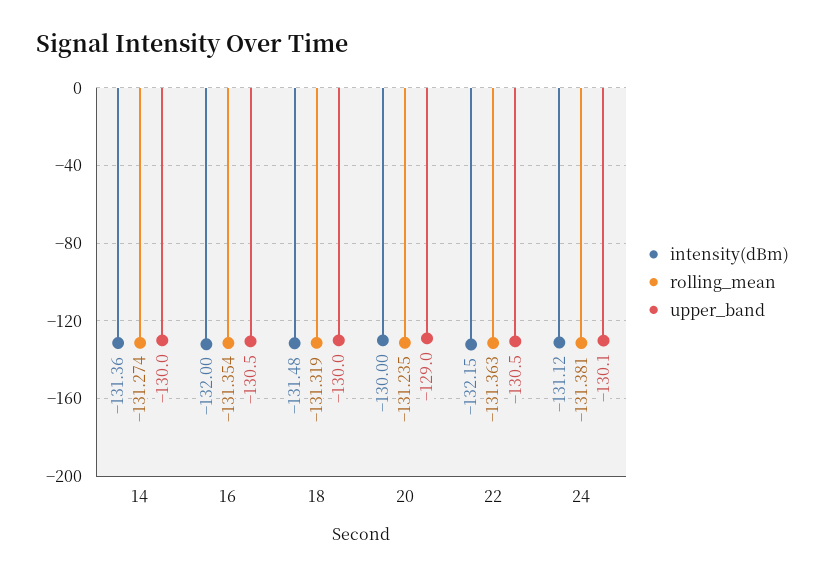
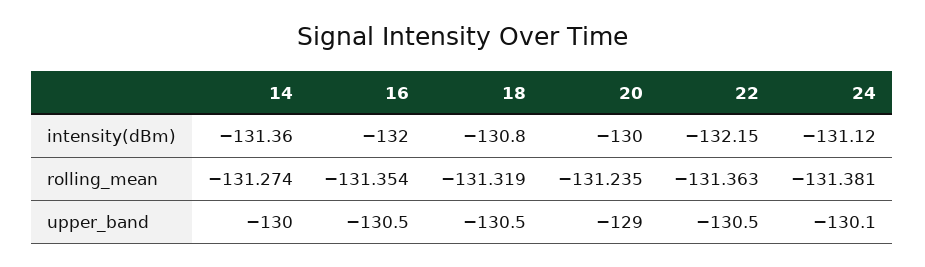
intensity(dBm), 18: -131.48 -> -130.8
upper_band, 18: -130 -> -130.5

